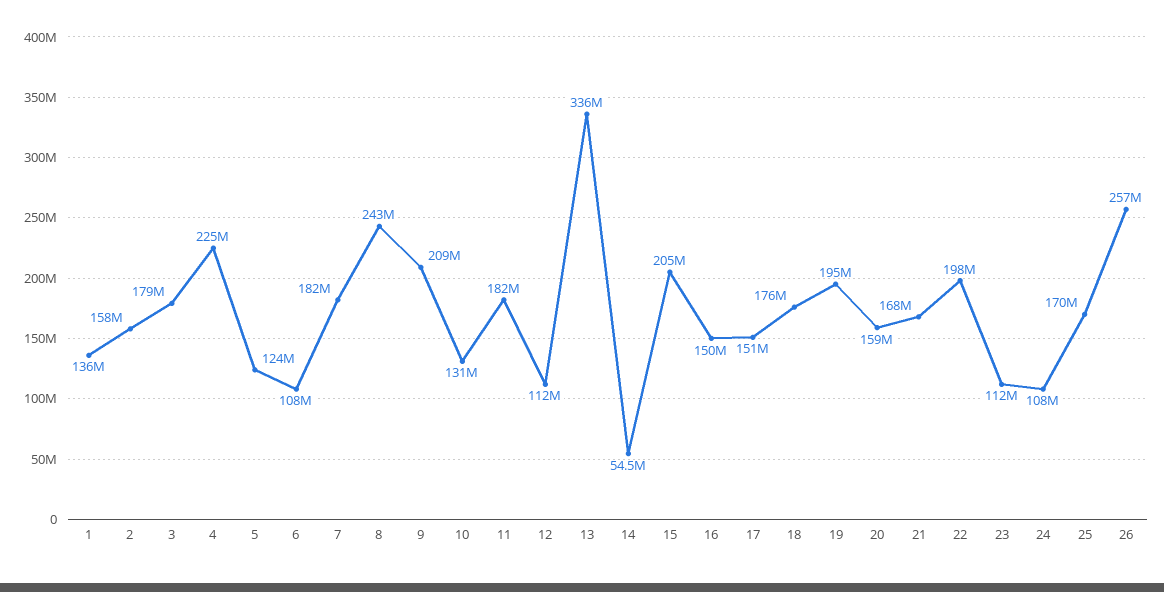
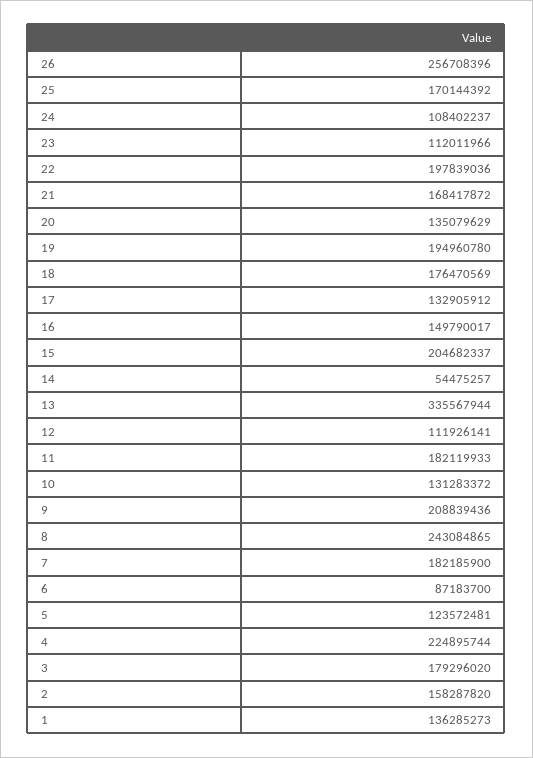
6: 108000000 -> 87183700
17: 151000000 -> 132905912
20: 159000000 -> 135079629

